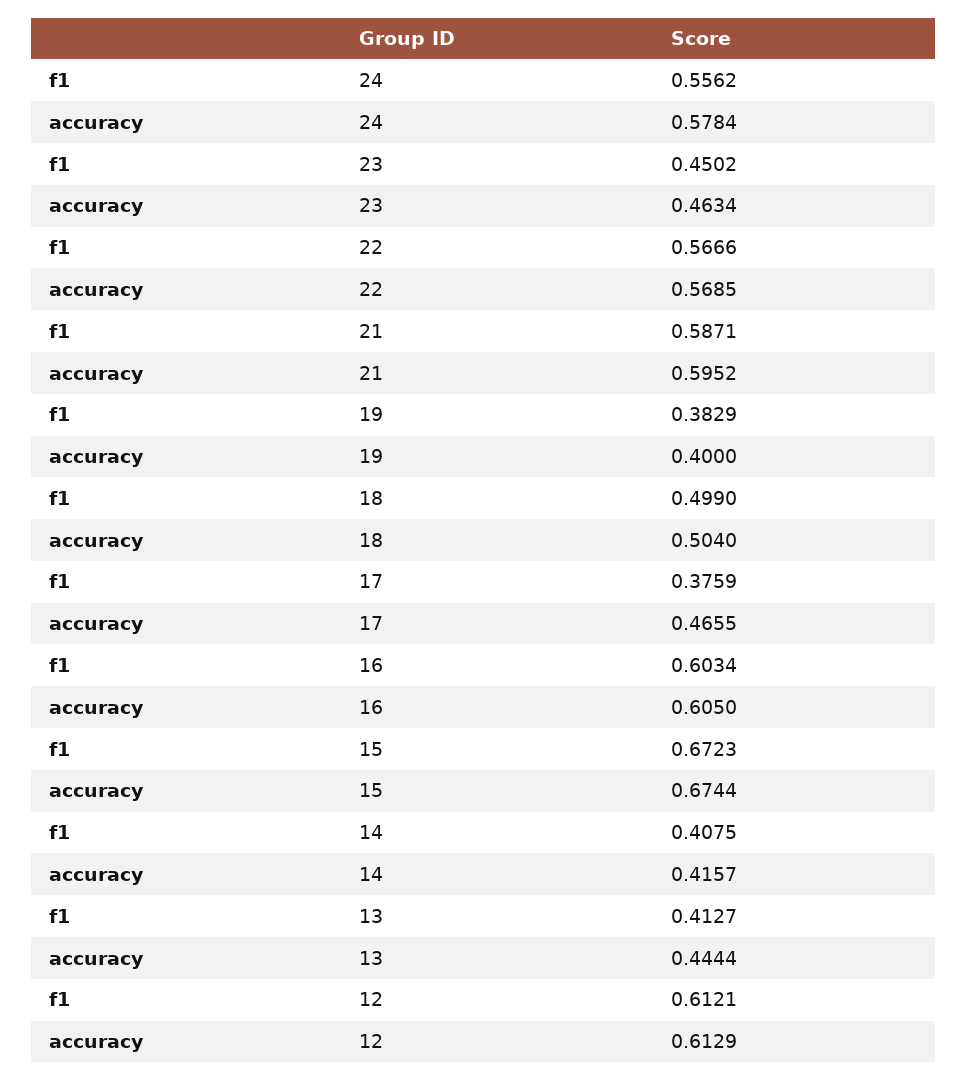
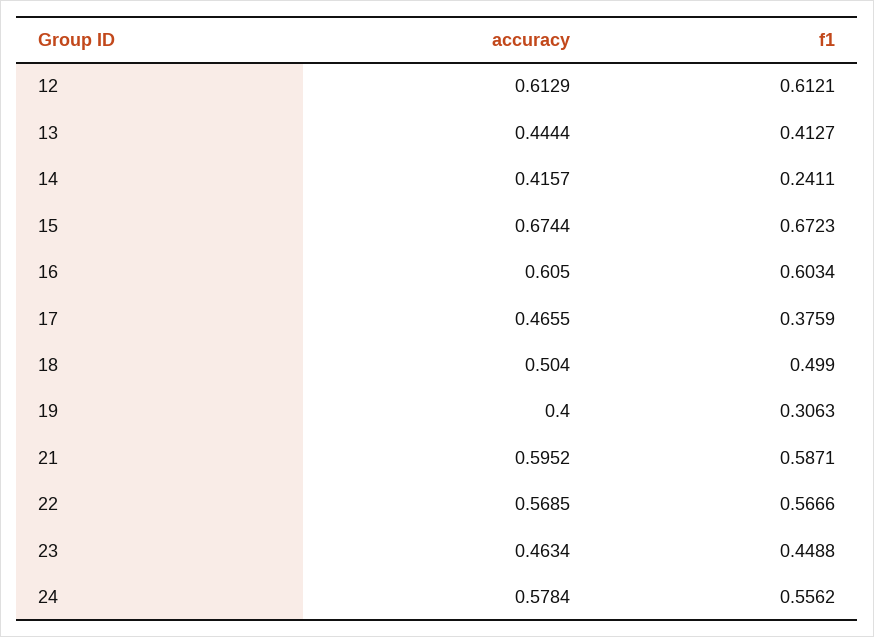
f1, 23: 0.4502 -> 0.4488
f1, 19: 0.3829 -> 0.3063
f1, 14: 0.4075 -> 0.2411

